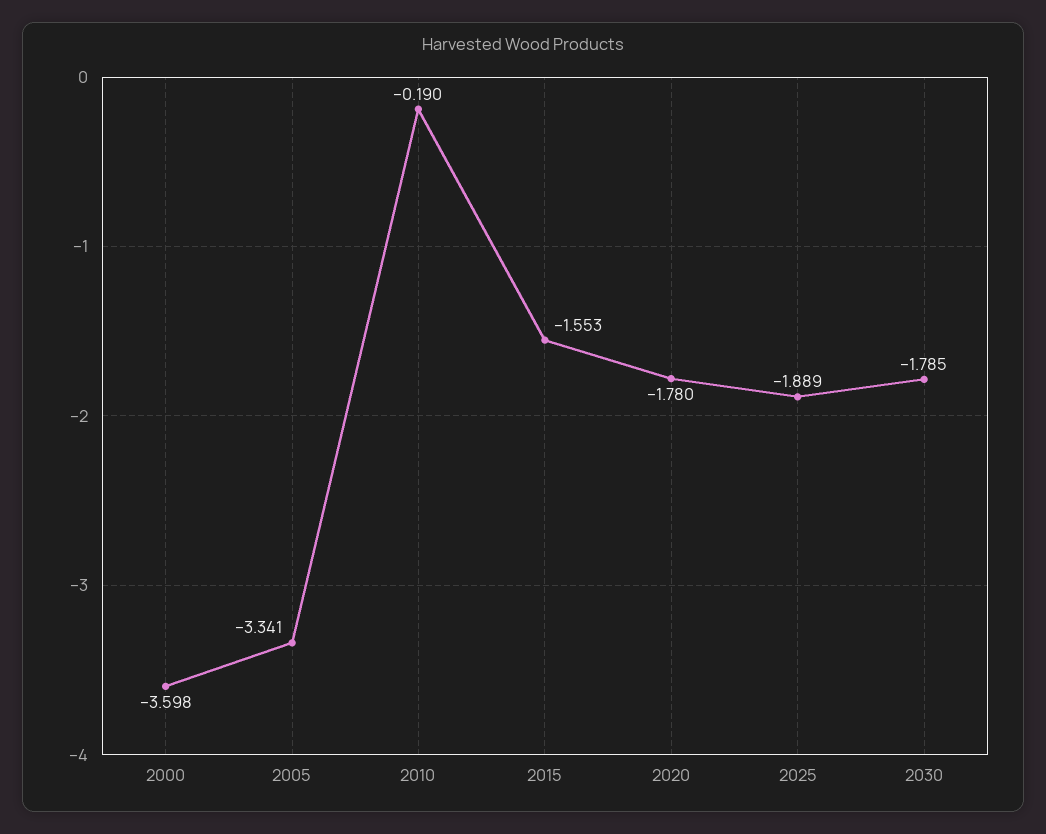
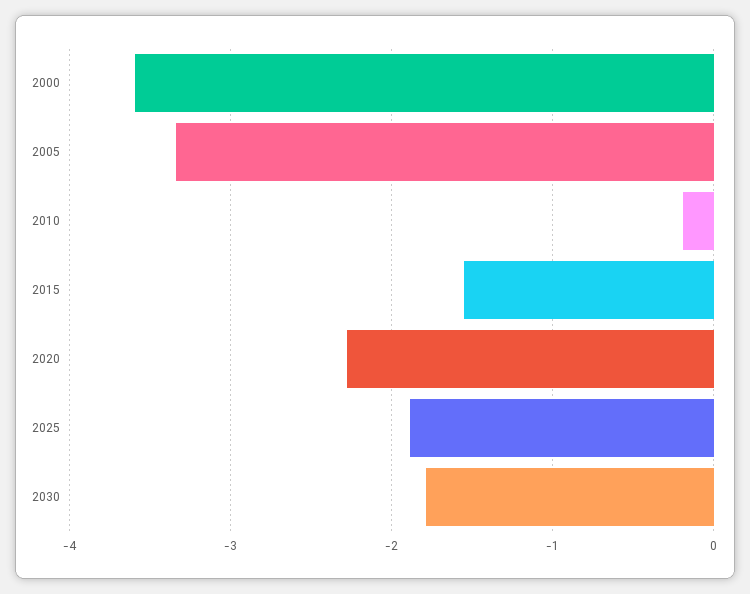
2020: -1.78 -> -2.3

